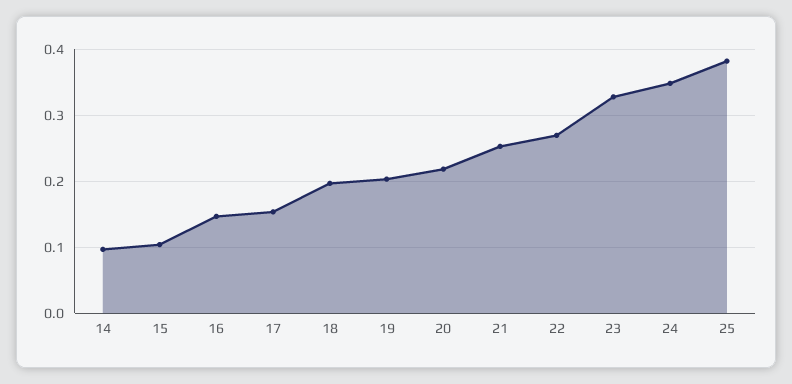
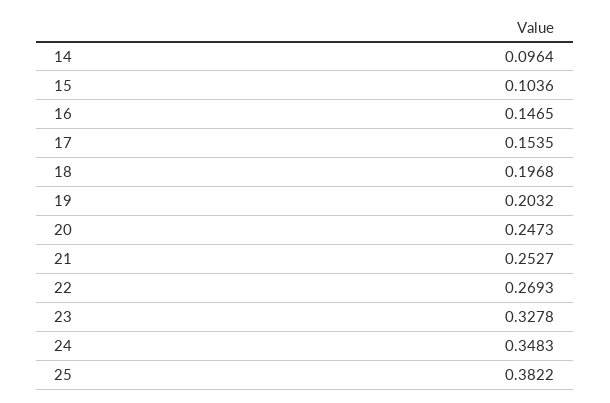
20: 0.22 -> 0.2473

